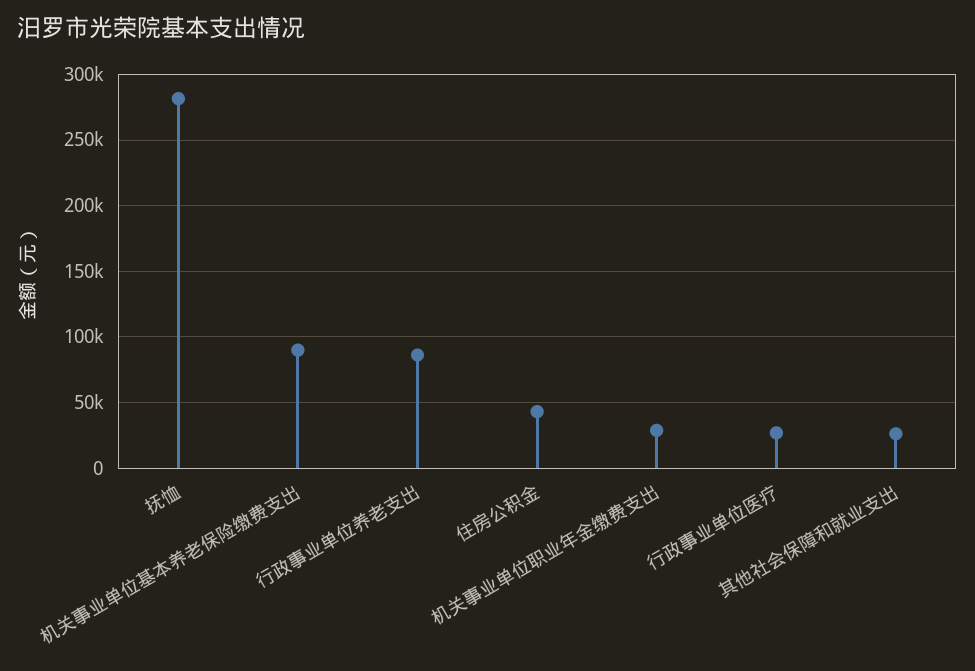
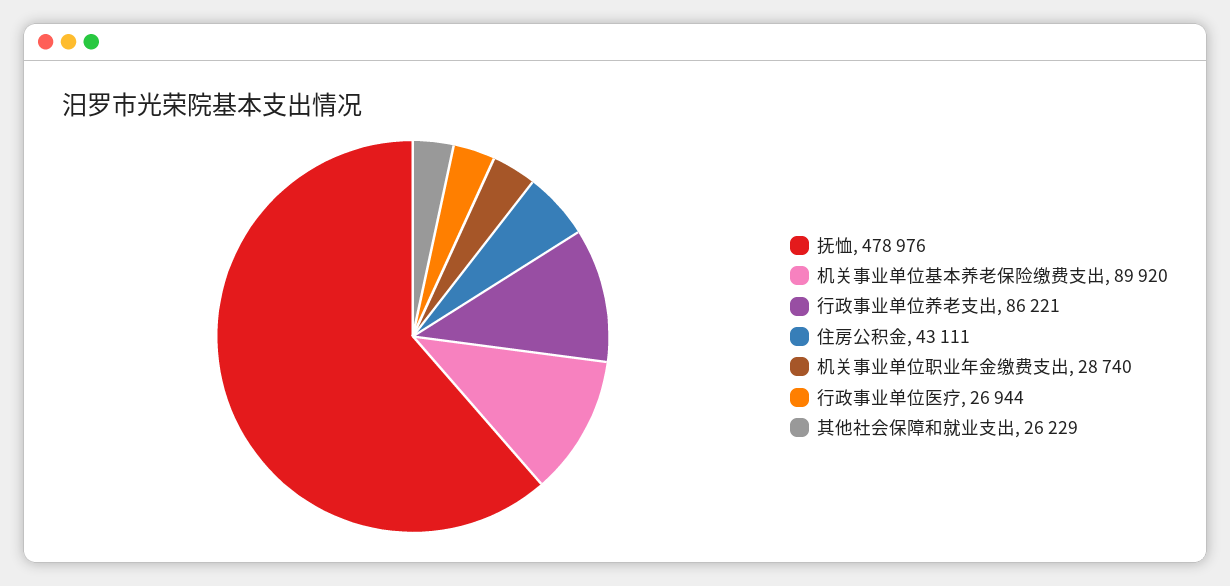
抚恤: 280000 -> 478976

